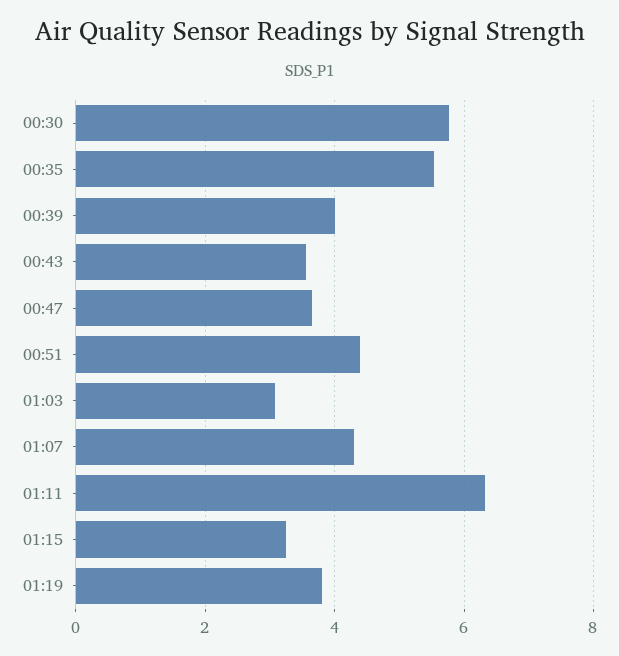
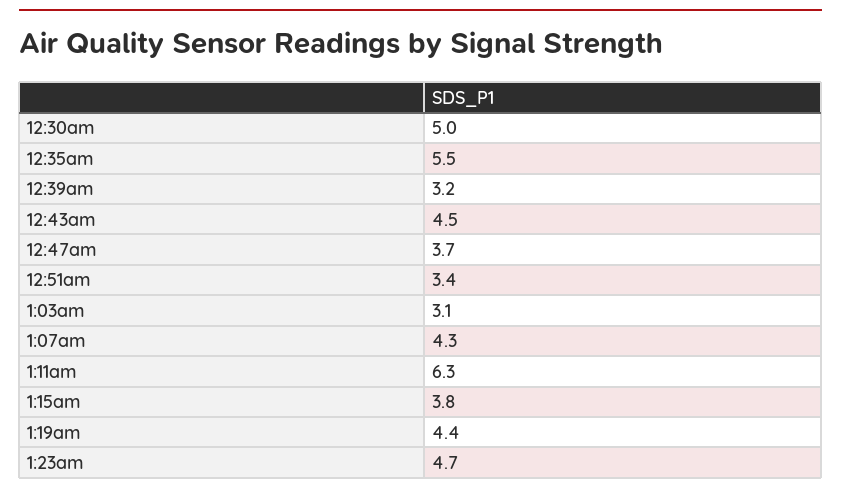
00:30: 5.8 -> 5
00:39: 4 -> 3.2
00:43: 3.6 -> 4.5
00:51: 4.4 -> 3.4
01:15: 3.2 -> 3.8
01:19: 3.8 -> 4.4
1:23am: none -> 4.7

